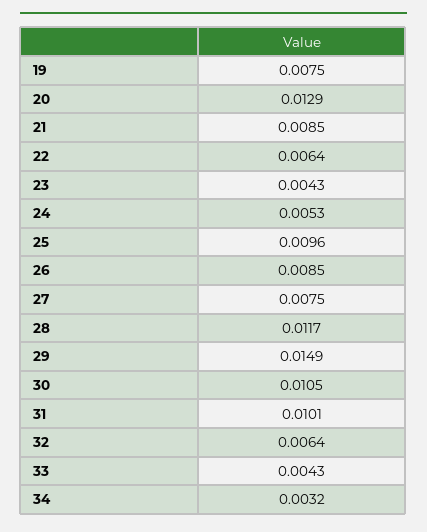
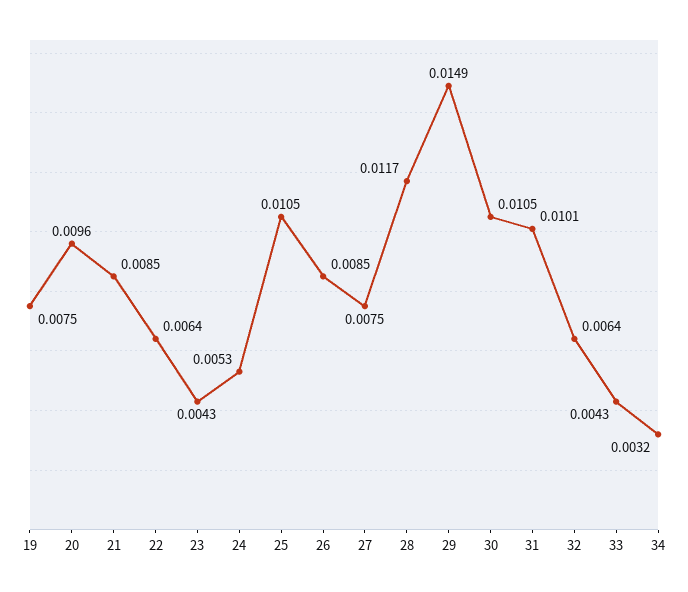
20: 0.0129 -> 0.0096
25: 0.0096 -> 0.0105

